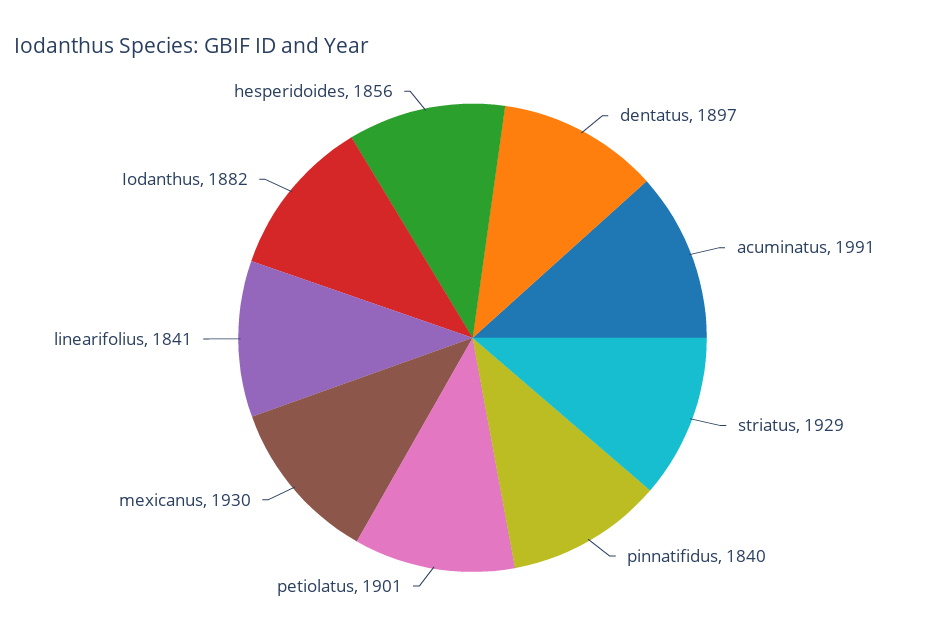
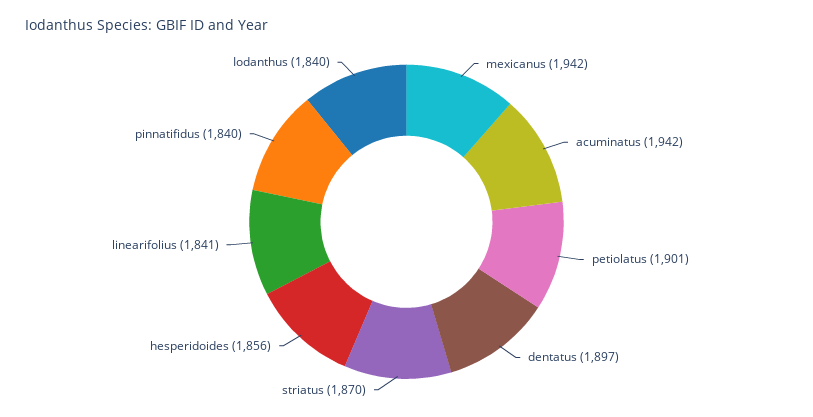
acuminatus: 1991 -> 1942
striatus: 1929 -> 1870
mexicanus: 1930 -> 1942
Iodanthus: 1882 -> 1840

